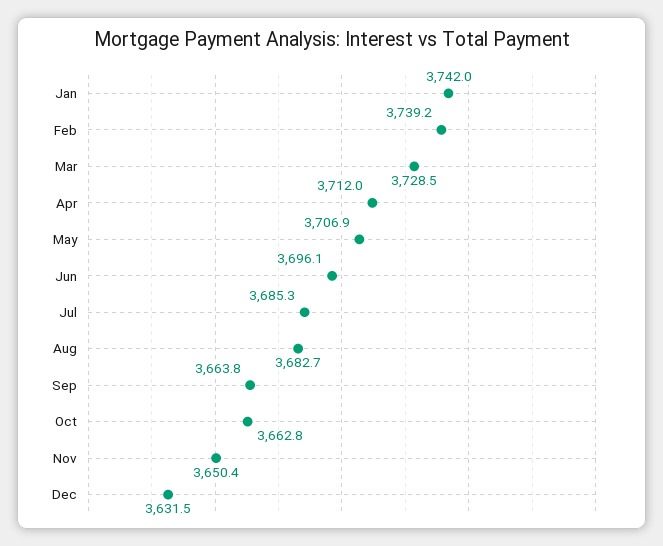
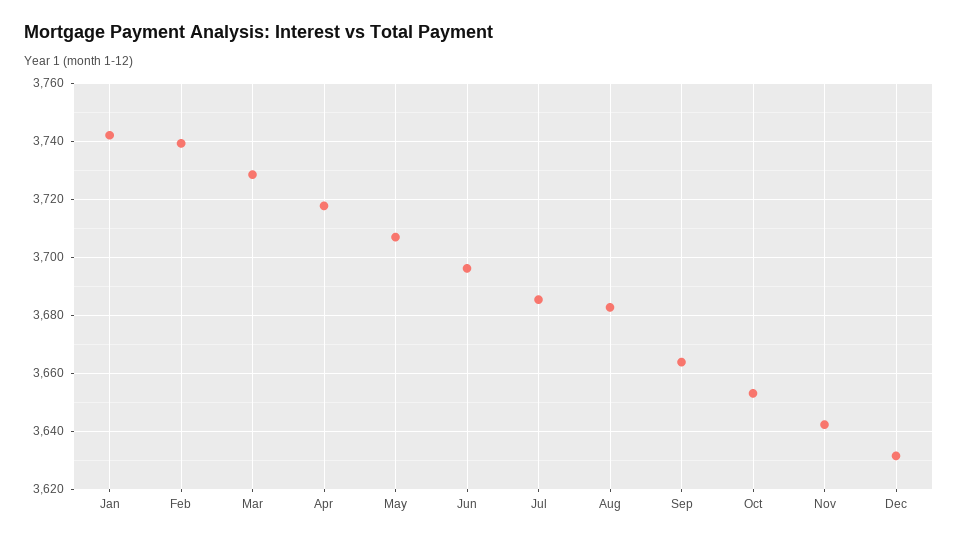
Apr: 3712 -> 3717.5
Oct: 3662.8 -> 3652.5
Nov: 3650.4 -> 3642.5

